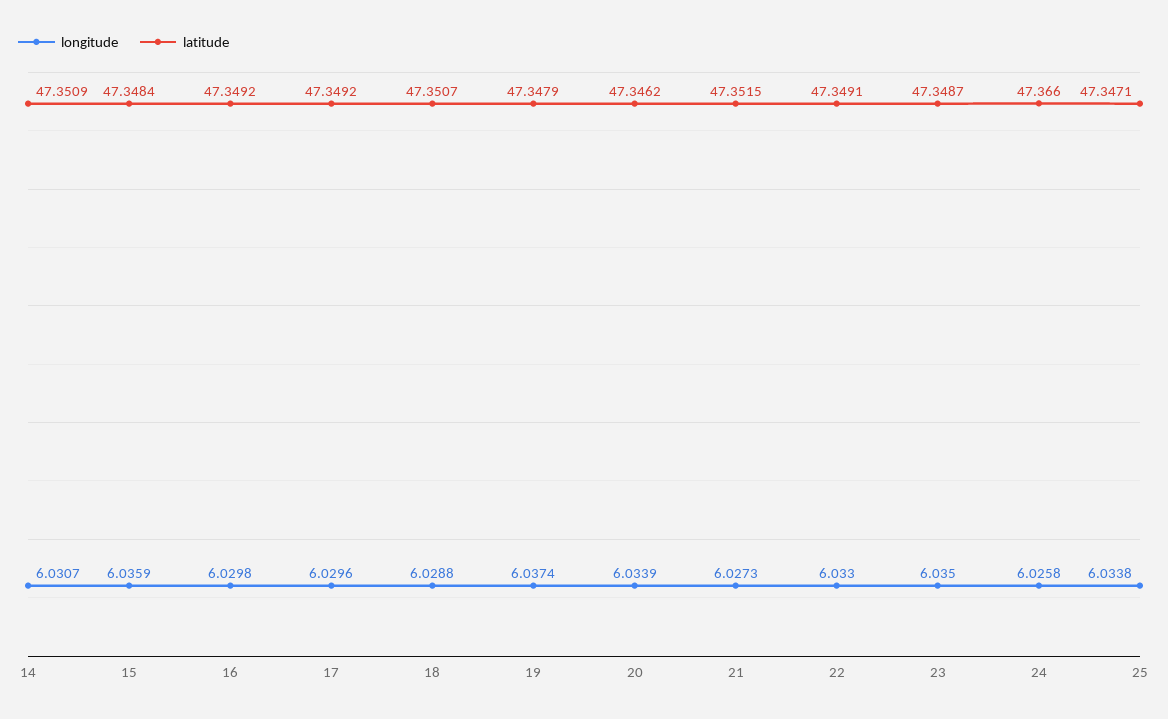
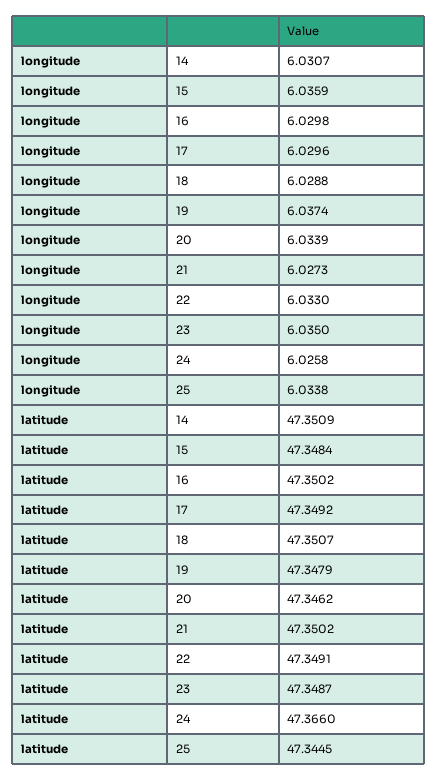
latitude, 16: 47.3492 -> 47.3502
latitude, 21: 47.3515 -> 47.3502
latitude, 25: 47.3471 -> 47.3445

